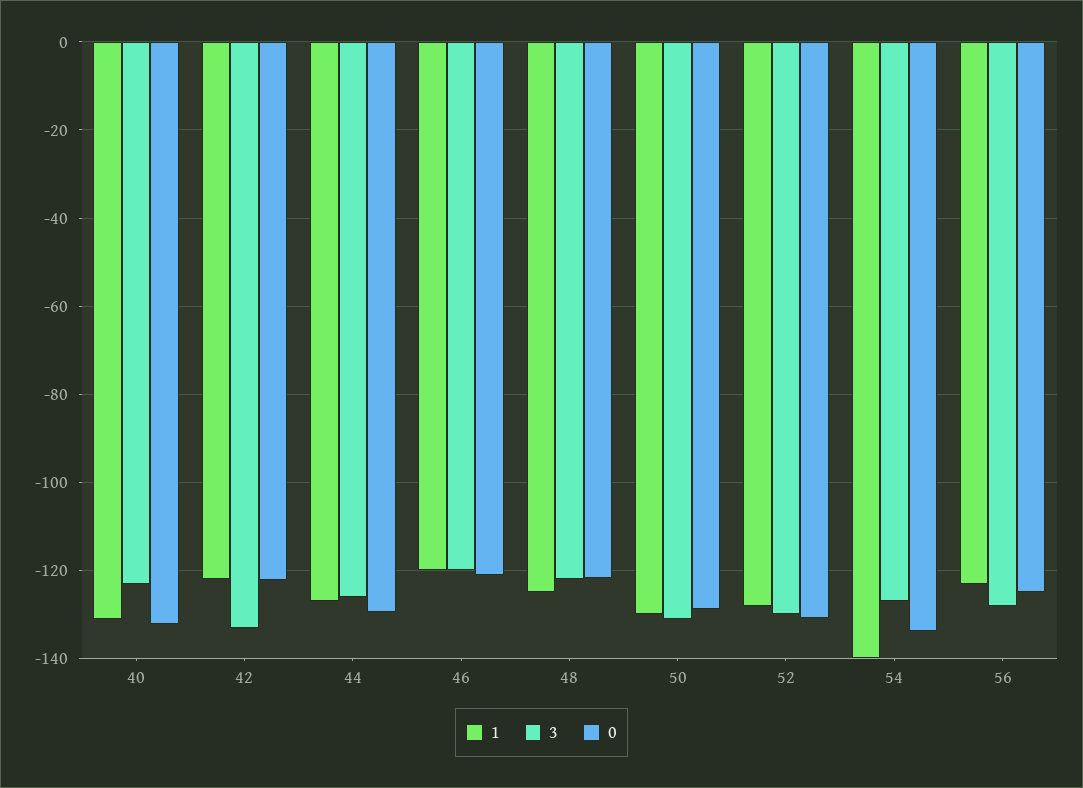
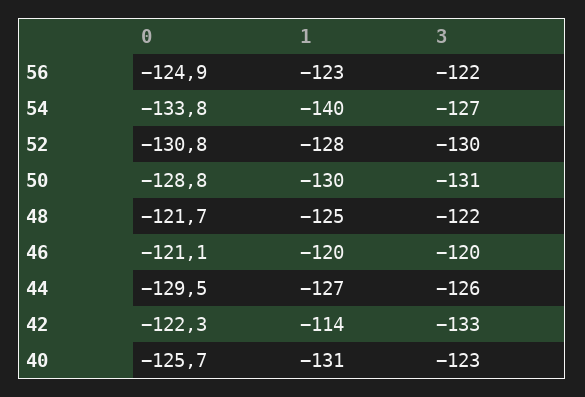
0, 40: -132 -> -125.7
1, 42: -122 -> -114
3, 56: -128 -> -122

